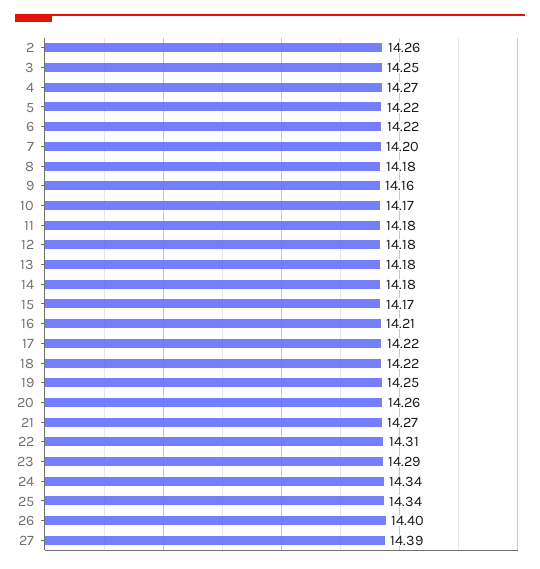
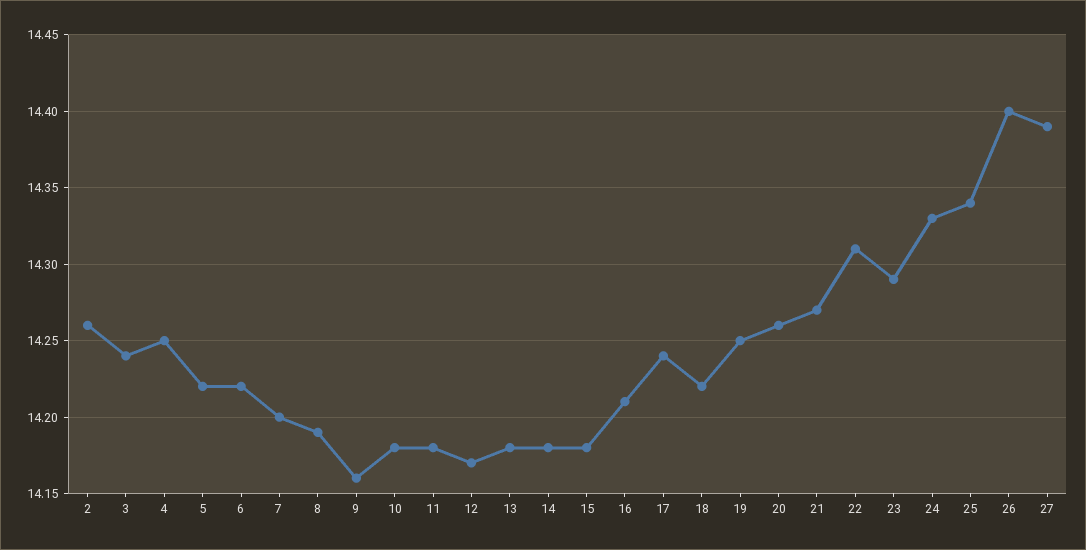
3: 14.25 -> 14.24
4: 14.27 -> 14.25
8: 14.18 -> 14.19
10: 14.17 -> 14.18
12: 14.18 -> 14.17
15: 14.17 -> 14.18
17: 14.22 -> 14.24
24: 14.34 -> 14.33

